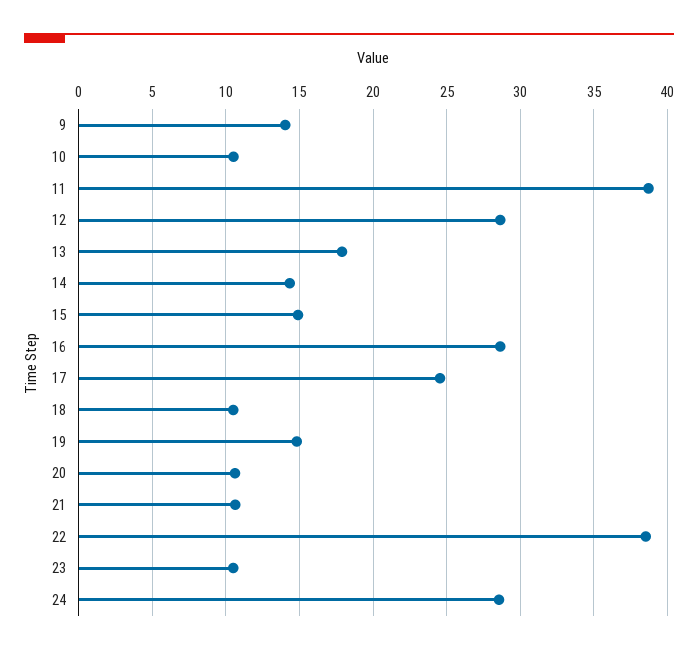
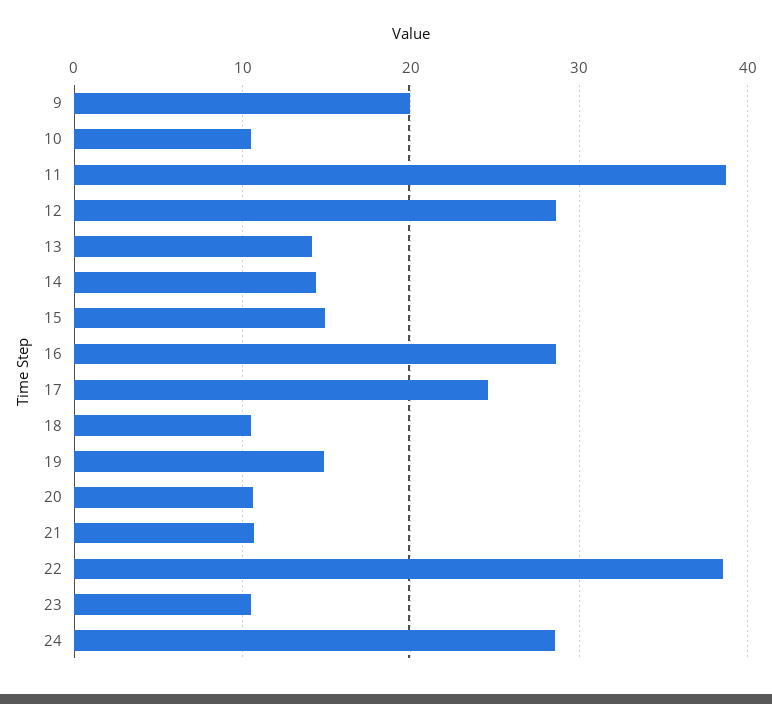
9: 14 -> 20
13: 18 -> 14

